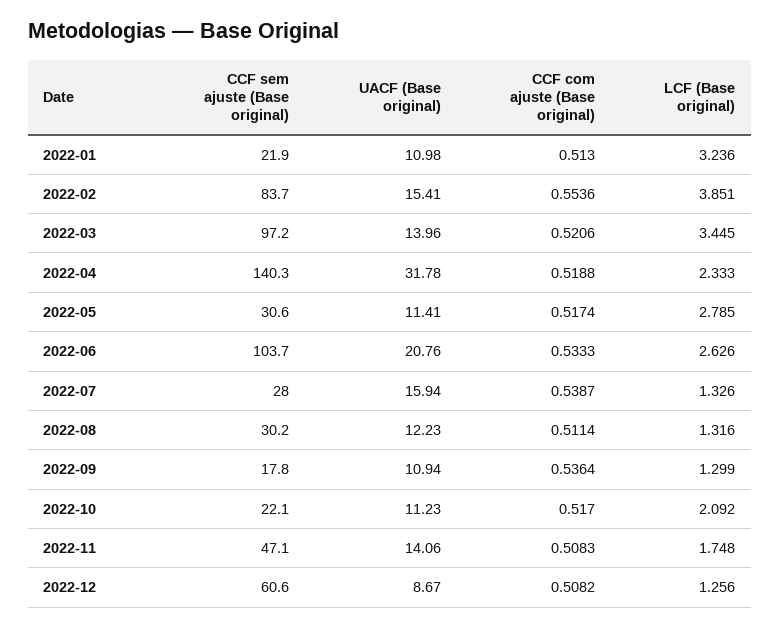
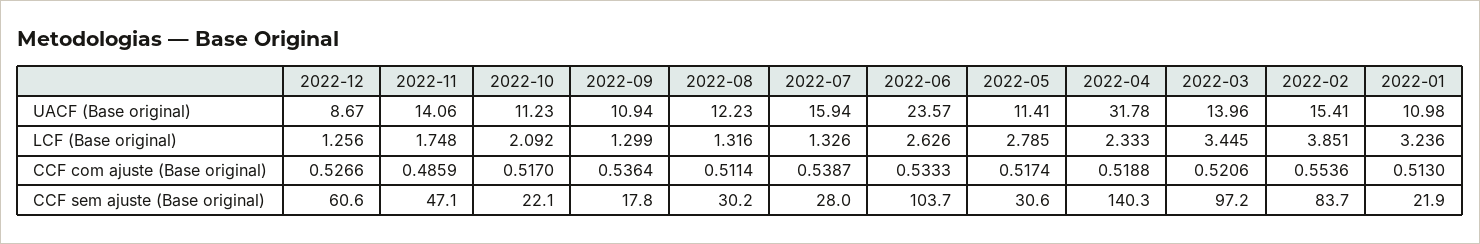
UACF (Base original), 2022-06: 20.76 -> 23.57
CCF com ajuste (Base original), 2022-11: 0.5083 -> 0.4859
CCF com ajuste (Base original), 2022-12: 0.5082 -> 0.5266

